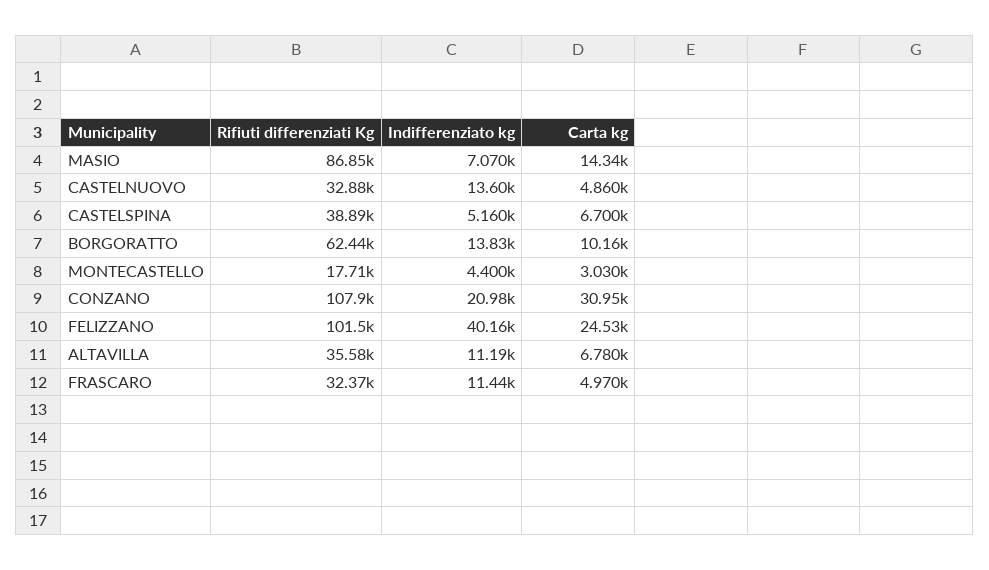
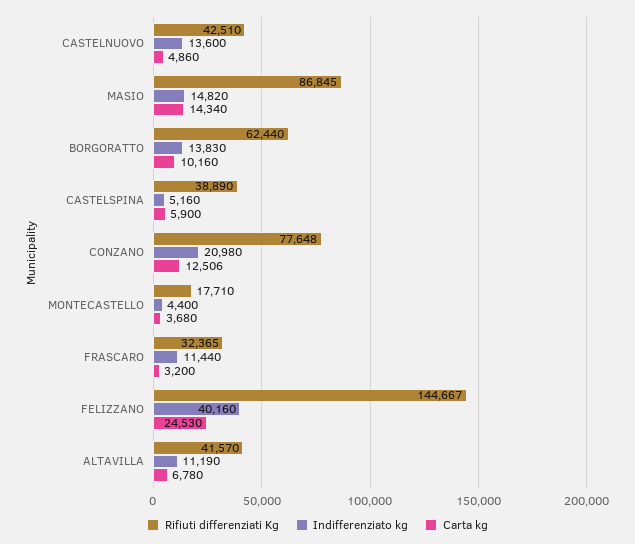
Indifferenziato kg, MASIO: 7070 -> 14820
Rifiuti differenziati Kg, CASTELNUOVO: 32880 -> 42510
Carta kg, CASTELSPINA: 6700 -> 5900
Carta kg, MONTECASTELLO: 3030 -> 3680
Rifiuti differenziati Kg, CONZANO: 107900 -> 77648
Carta kg, CONZANO: 30950 -> 12506
Rifiuti differenziati Kg, FELIZZANO: 101500 -> 144667
Rifiuti differenziati Kg, ALTAVILLA: 35580 -> 41570
Carta kg, FRASCARO: 4970 -> 3200

